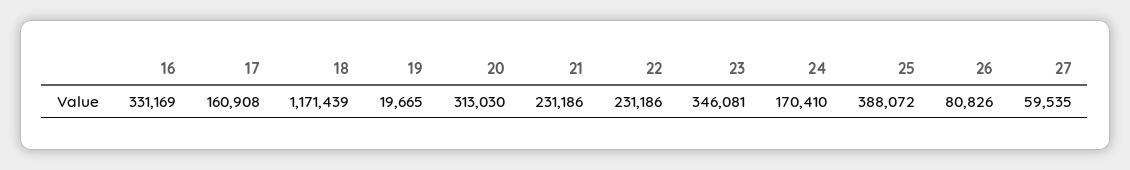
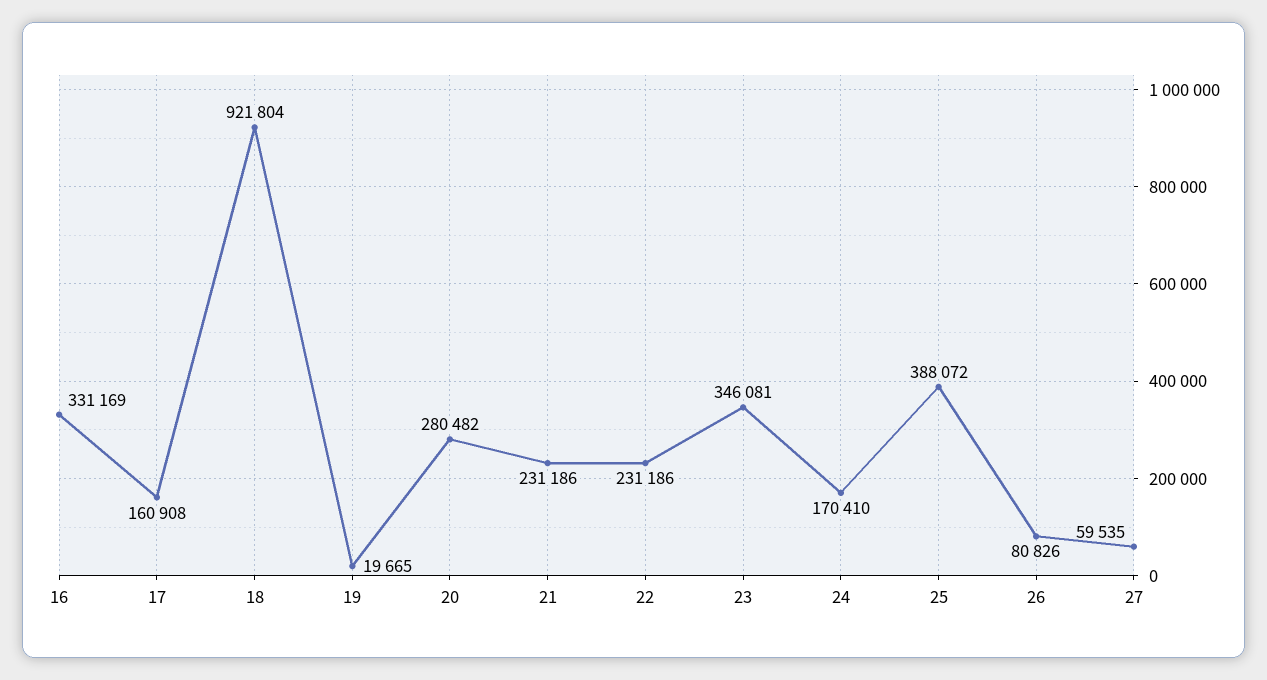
18: 1171439 -> 921804
20: 313030 -> 280482

